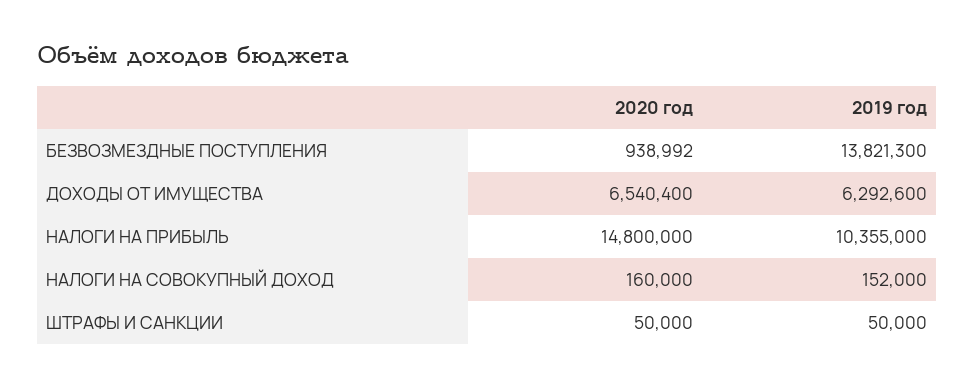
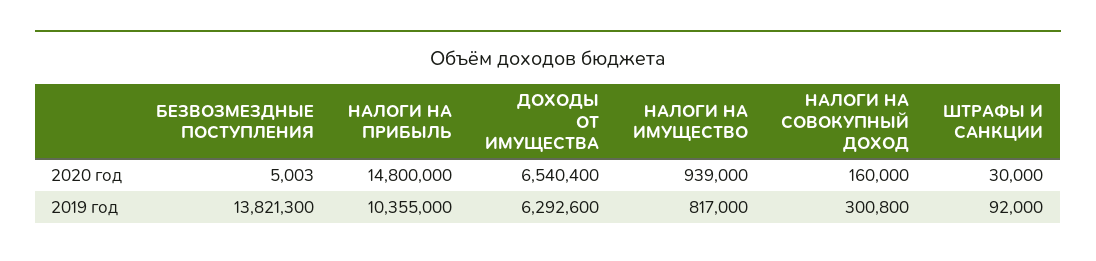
2020 год, БЕЗВОЗМЕЗДНЫЕ ПОСТУПЛЕНИЯ: 938992 -> 5003
2019 год, НАЛОГИ НА СОВОКУПНЫЙ ДОХОД: 152000 -> 300800
2020 год, ШТРАФЫ И САНКЦИИ: 50000 -> 30000
2019 год, ШТРАФЫ И САНКЦИИ: 50000 -> 92000
2020 год, НАЛОГИ НА ИМУЩЕСТВО: none -> 939000
2019 год, НАЛОГИ НА ИМУЩЕСТВО: none -> 817000

